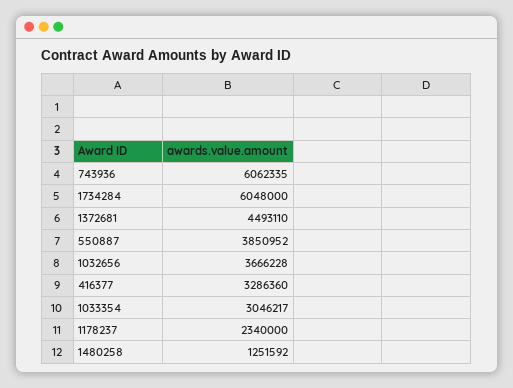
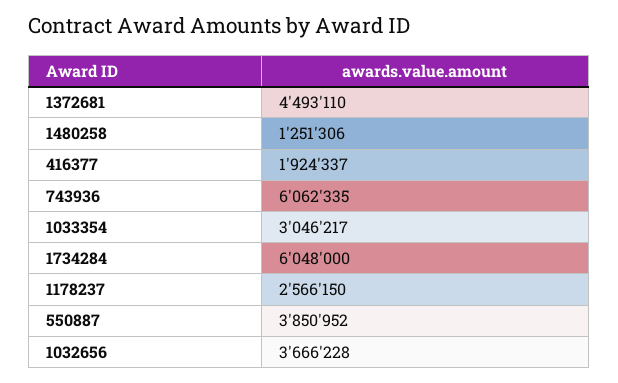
416377: 3286360 -> 1924337
1178237: 2340000 -> 2566150
1480258: 1251592 -> 1251306

